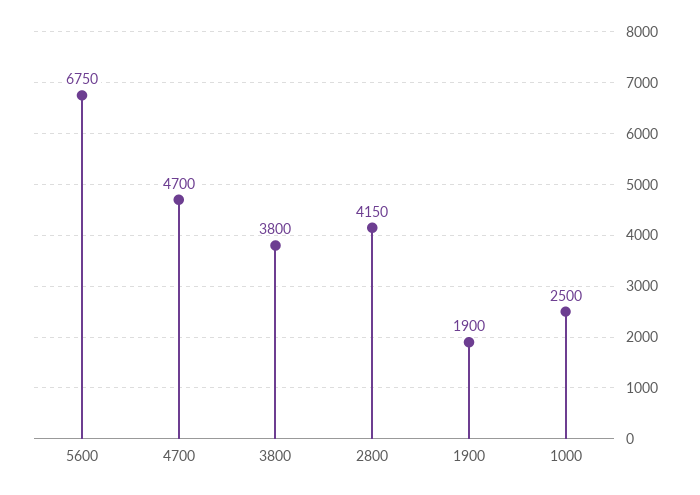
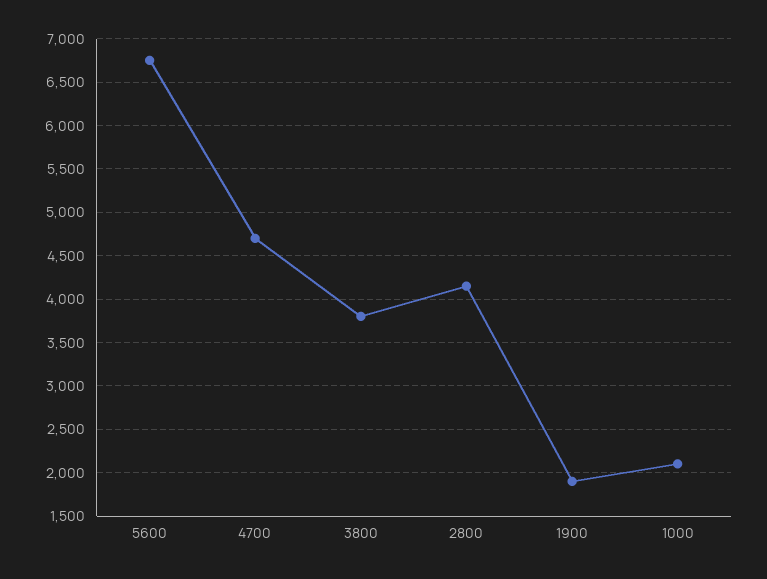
1000: 2500 -> 2100

